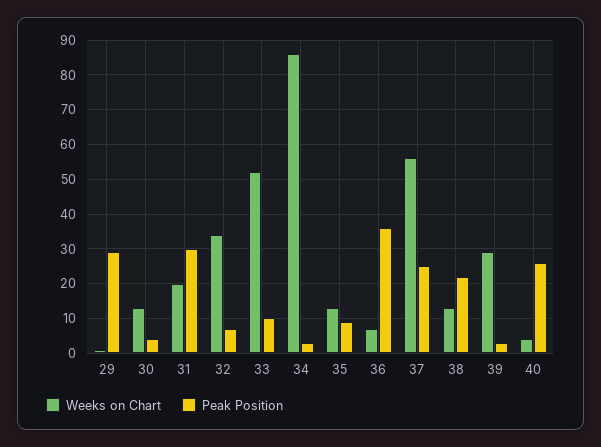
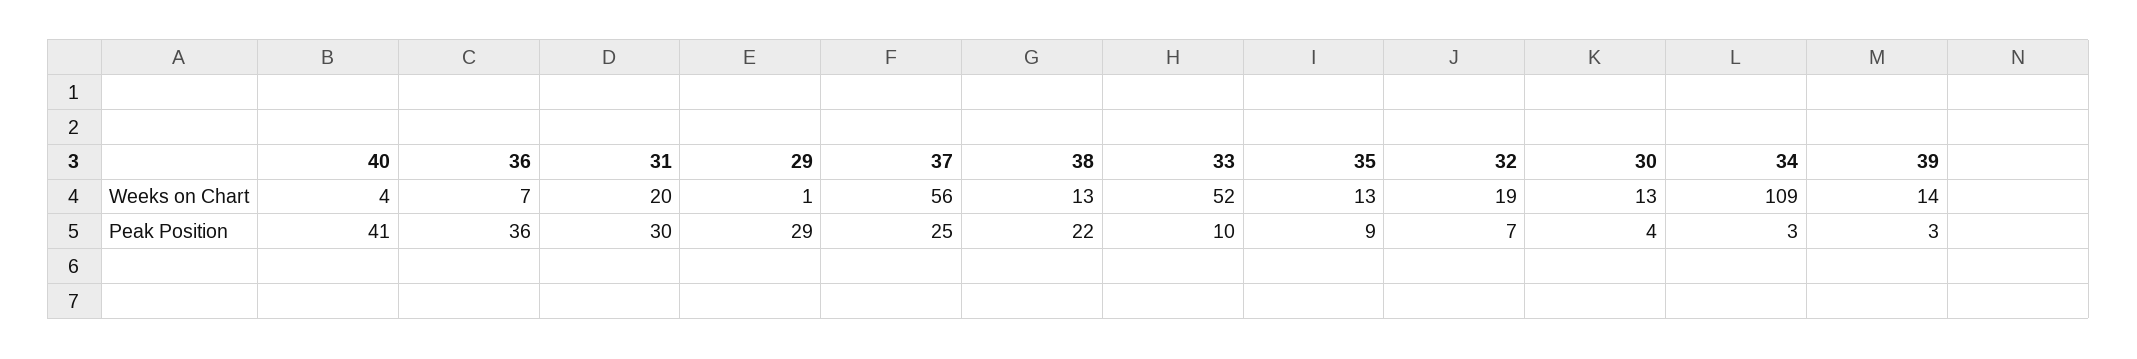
Weeks on Chart, 32: 35 -> 19
Weeks on Chart, 34: 85 -> 109
Weeks on Chart, 39: 30 -> 14
Peak Position, 40: 25 -> 41

